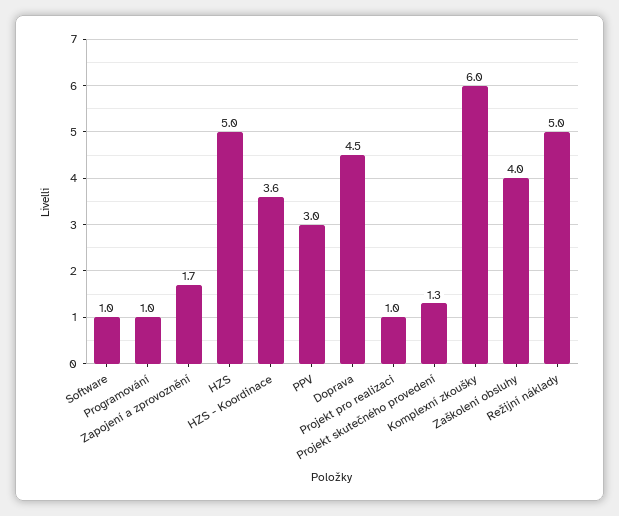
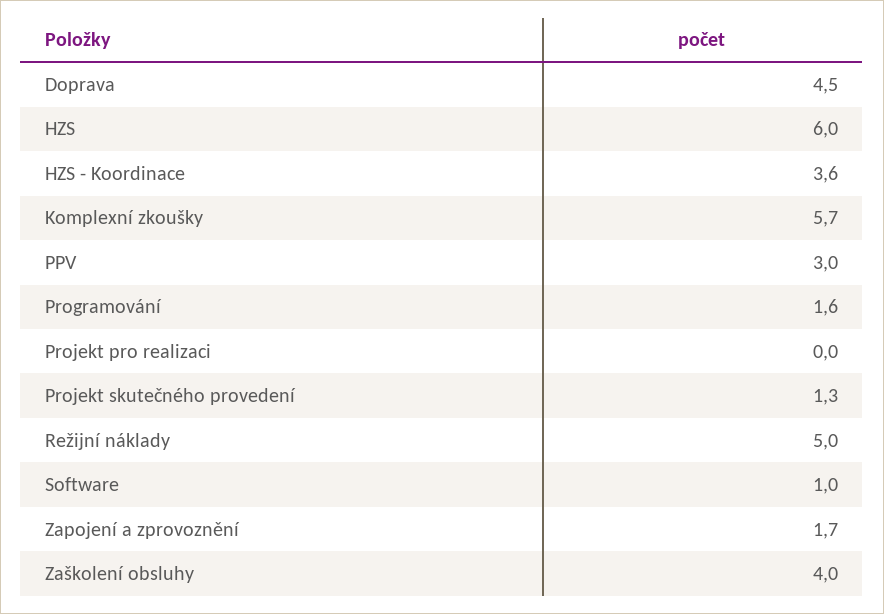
Programování: 1 -> 1.6
HZS: 5 -> 6
Projekt pro realizaci: 1 -> 0
Komplexní zkoušky: 6 -> 5.7

